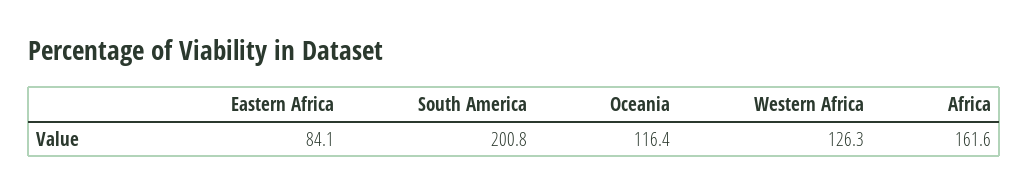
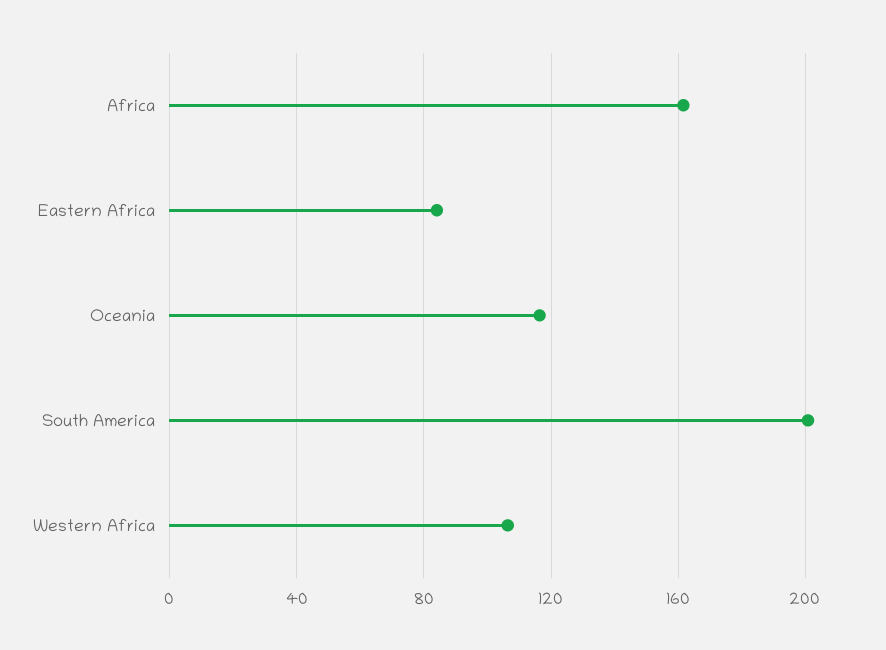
Western Africa: 126.3 -> 105

